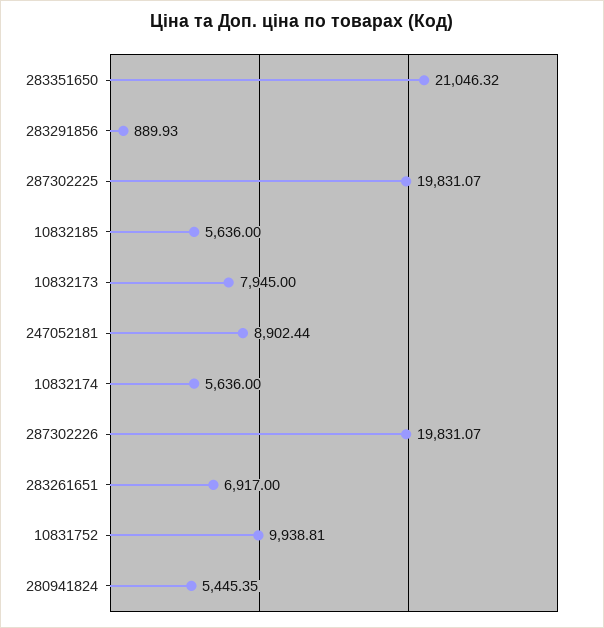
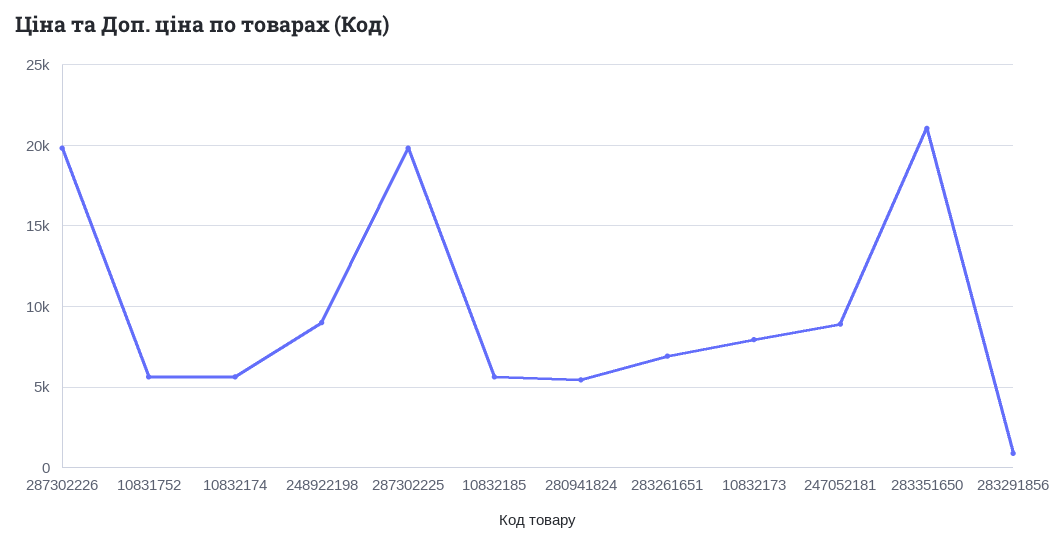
10831752: 9938.81 -> 5500
248922198: none -> 9000

